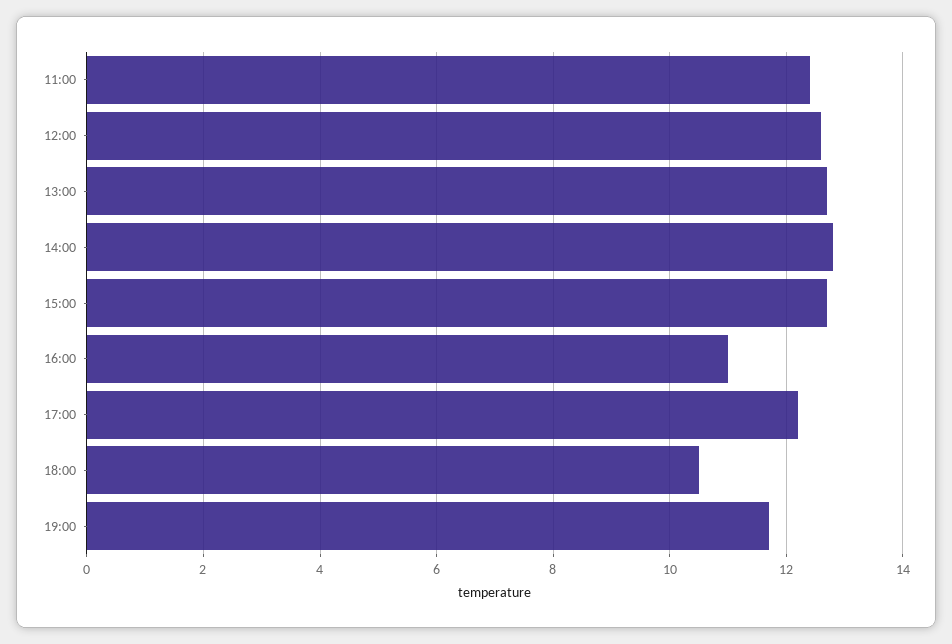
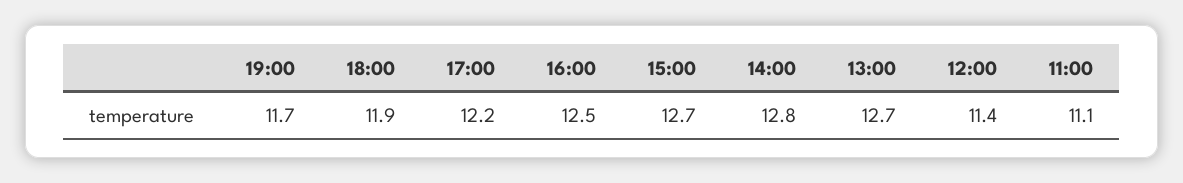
11:00: 12.5 -> 11.1
12:00: 12.5 -> 11.4
16:00: 11 -> 12.5
18:00: 10.5 -> 11.9

